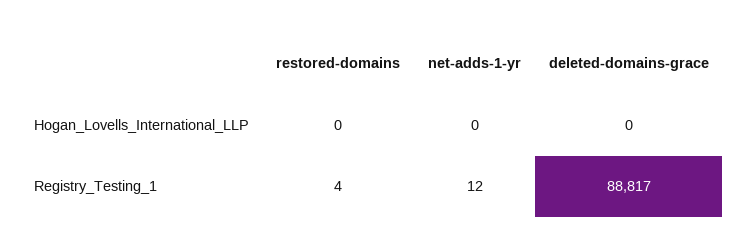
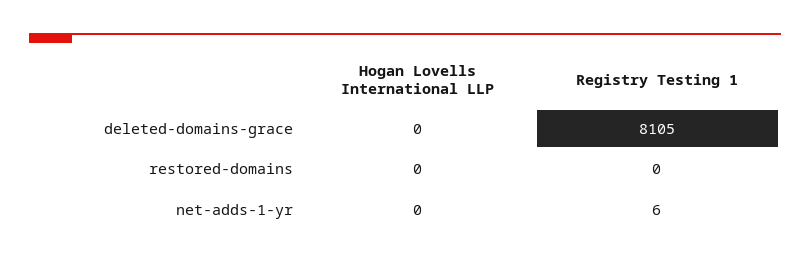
restored-domains, Registry_Testing_1: 4 -> 0
net-adds-1-yr, Registry_Testing_1: 12 -> 6
deleted-domains-grace, Registry_Testing_1: 88817 -> 8105

